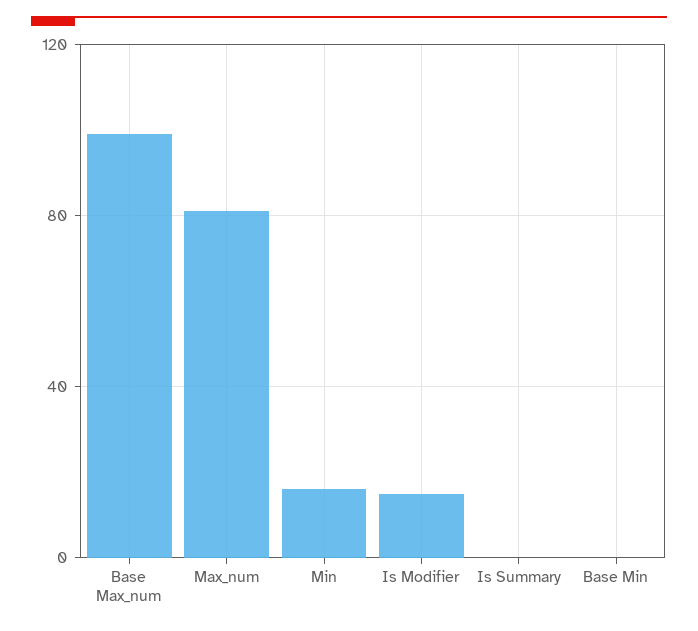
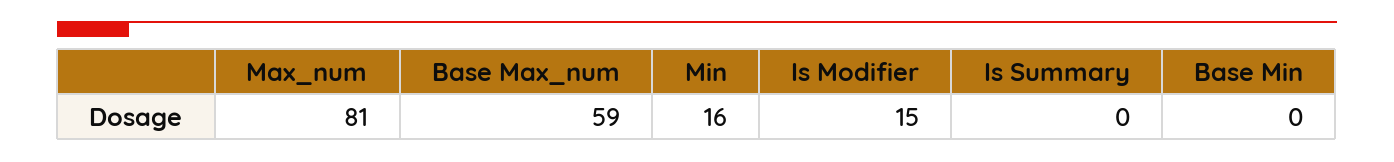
Base Max_num: 100 -> 59

